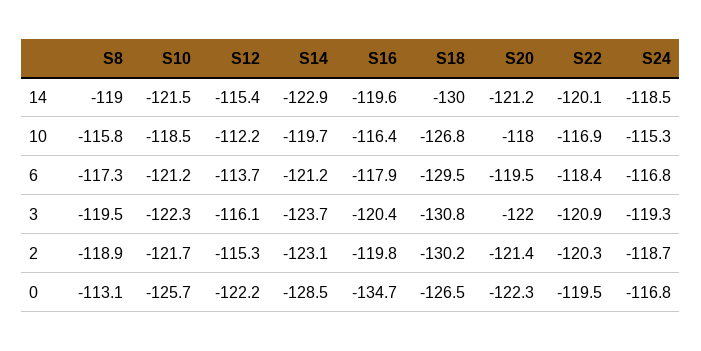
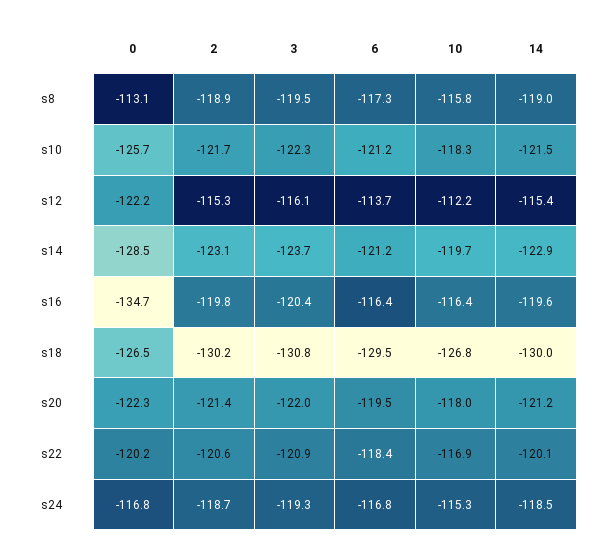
S10, 10: -118.5 -> -118.3
S16, 6: -117.9 -> -116.4
S22, 2: -120.3 -> -120.6
S22, 0: -119.5 -> -120.2

